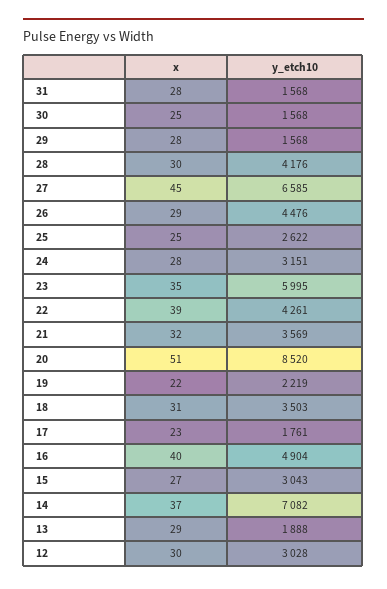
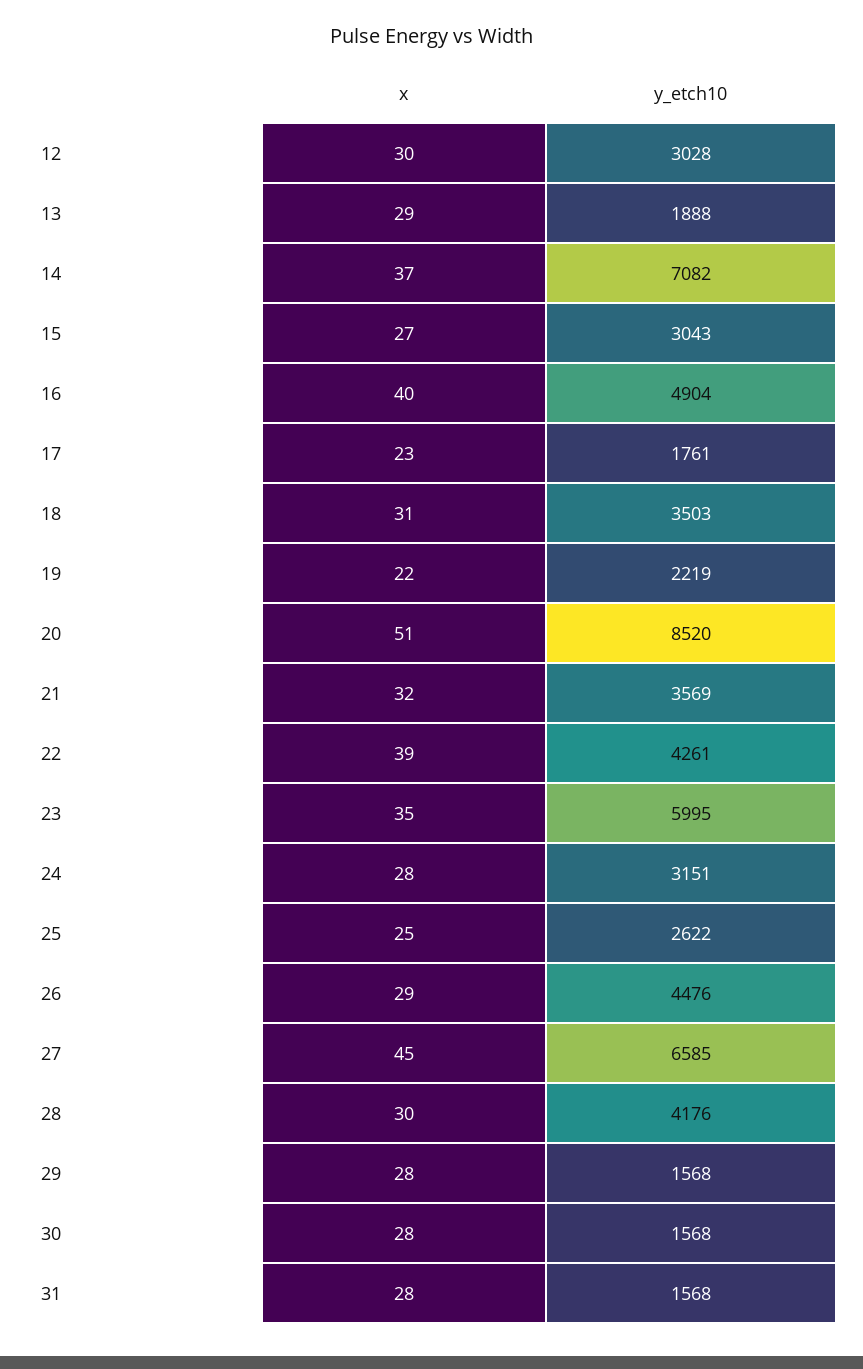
x, 30: 25 -> 28

